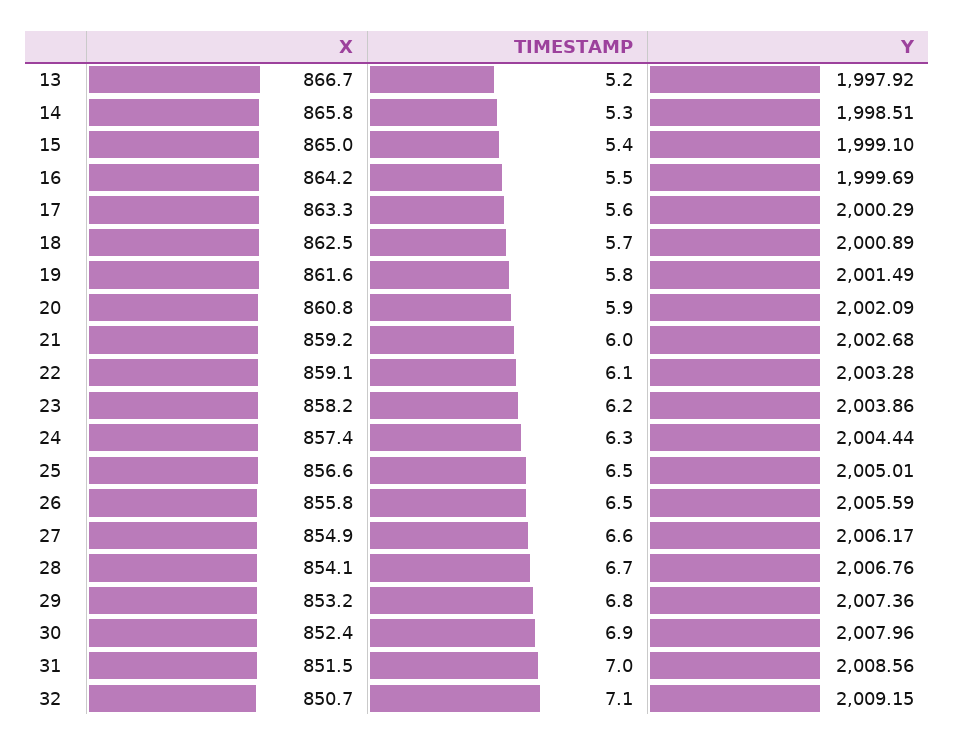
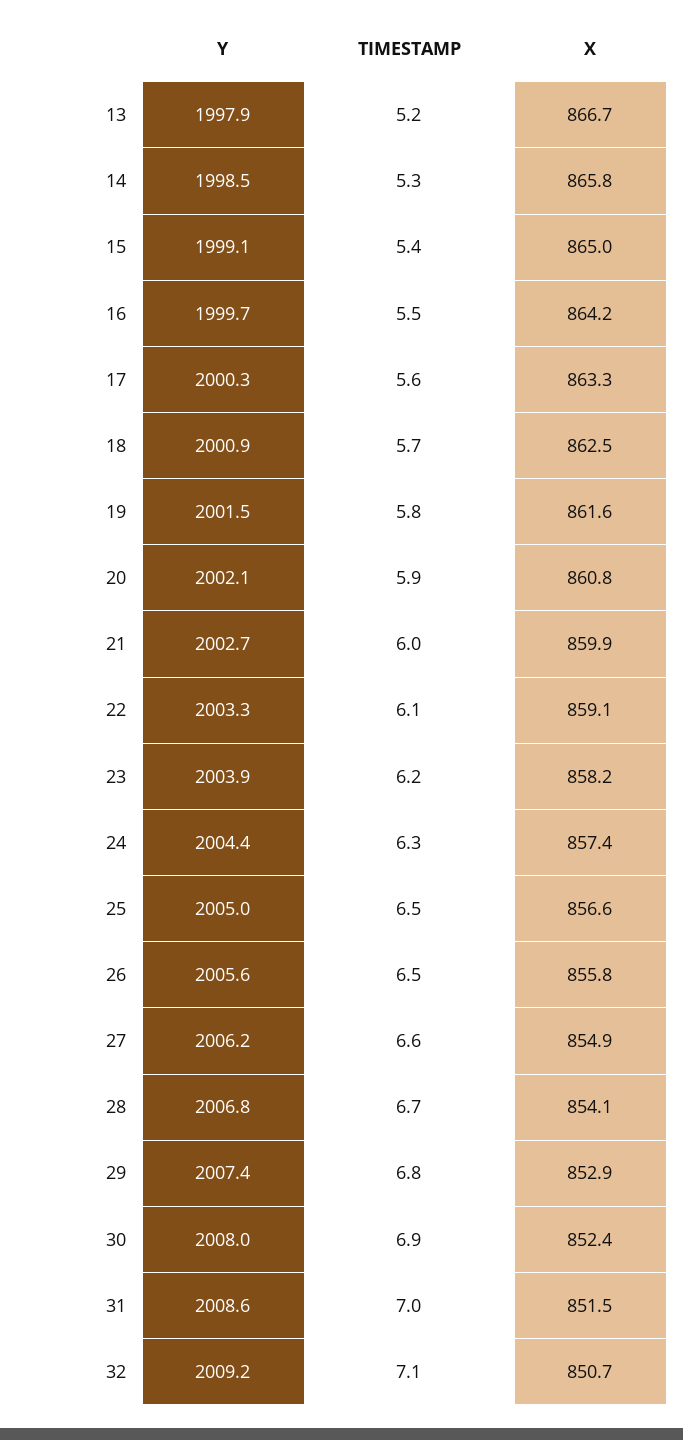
X, 21: 859.2 -> 859.9
X, 29: 853.2 -> 852.9

